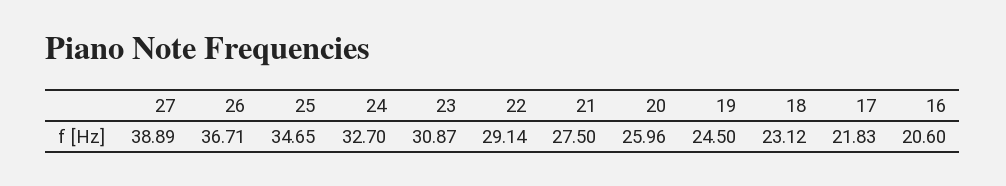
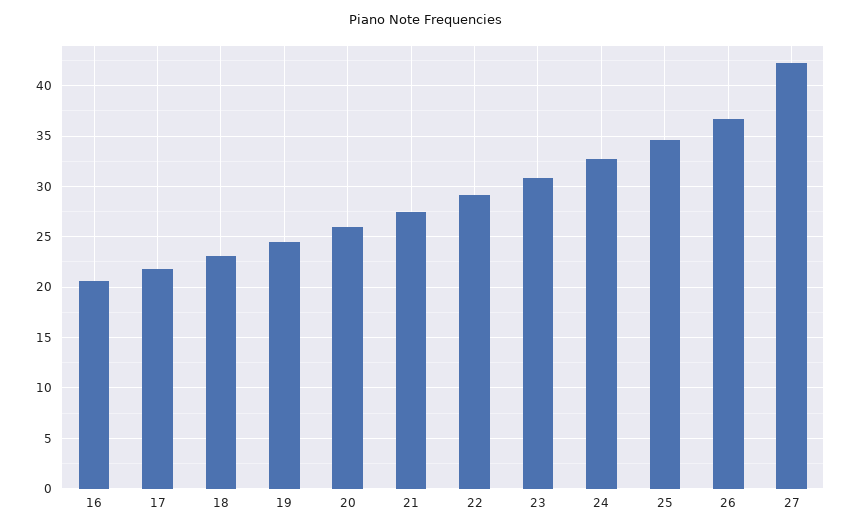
27: 38.89 -> 42

